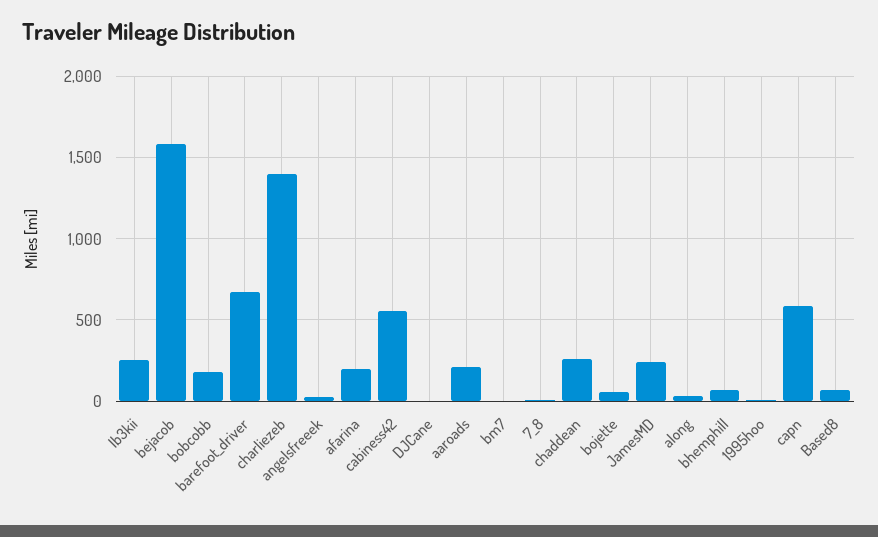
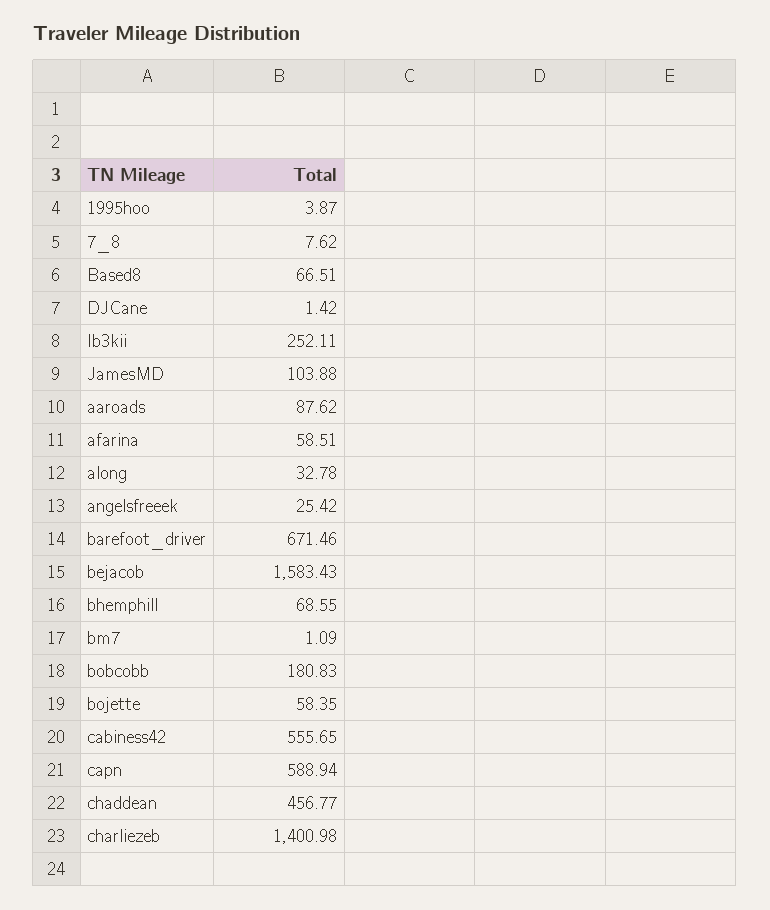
afarina: 200 -> 58.51
aaroads: 200 -> 87.62
chaddean: 250 -> 456.77
JamesMD: 250 -> 103.88

